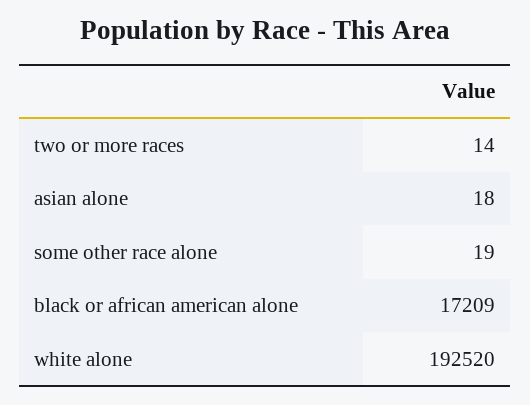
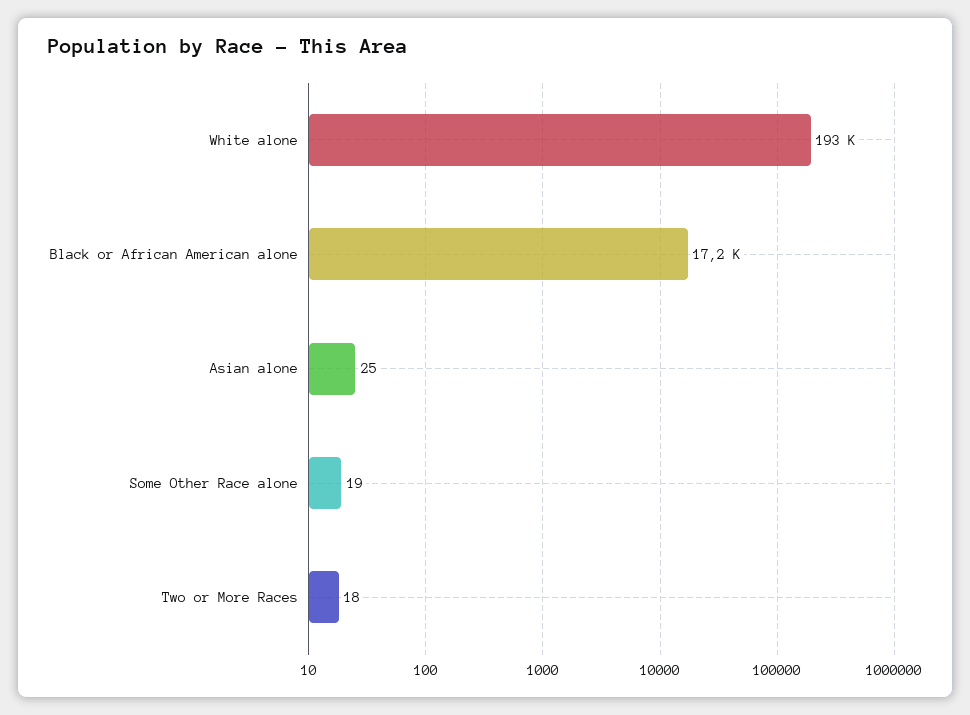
two or more races: 14 -> 18
asian alone: 18 -> 25

